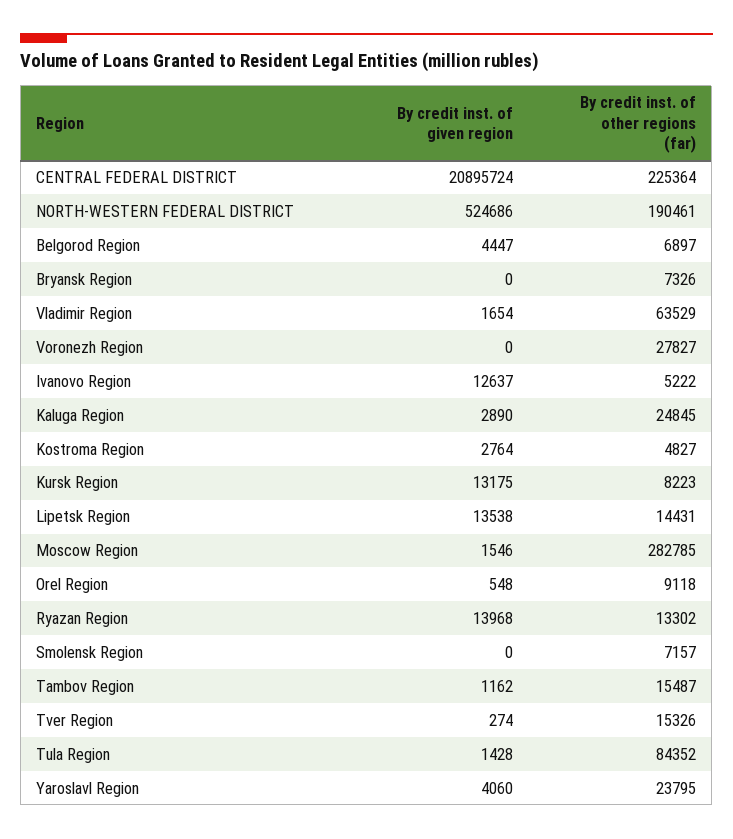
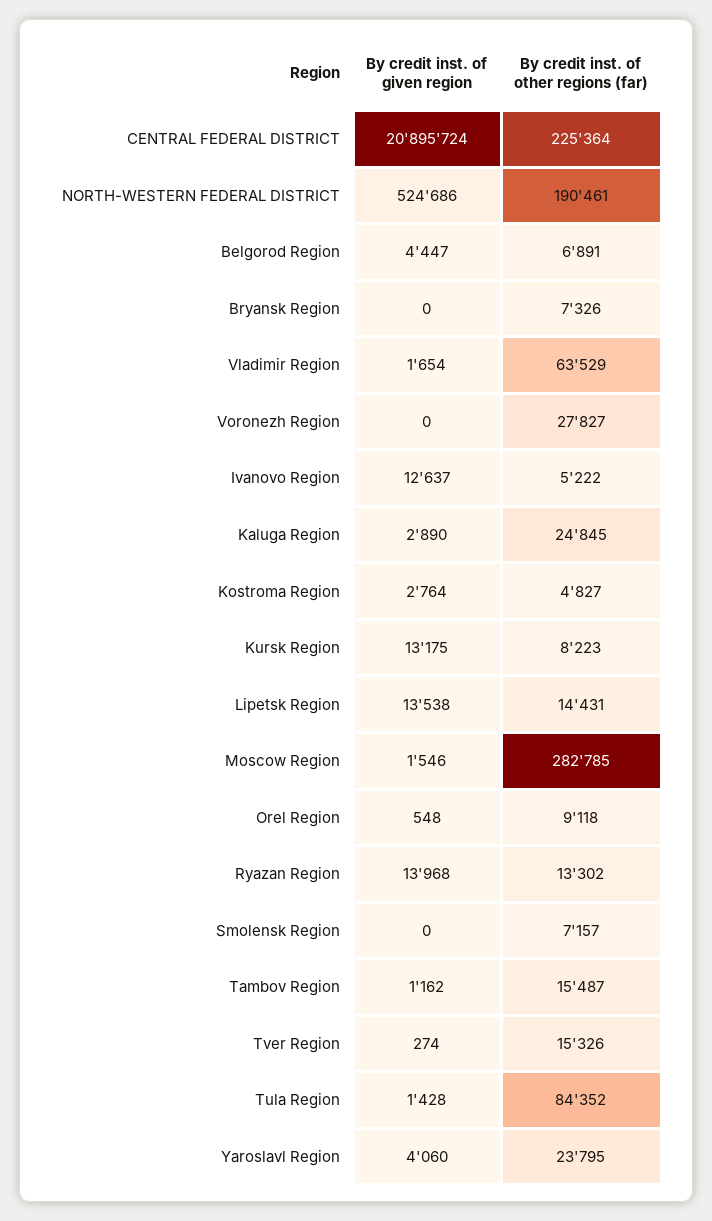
By credit inst. of other regions (far), Belgorod Region: 6897 -> 6891

